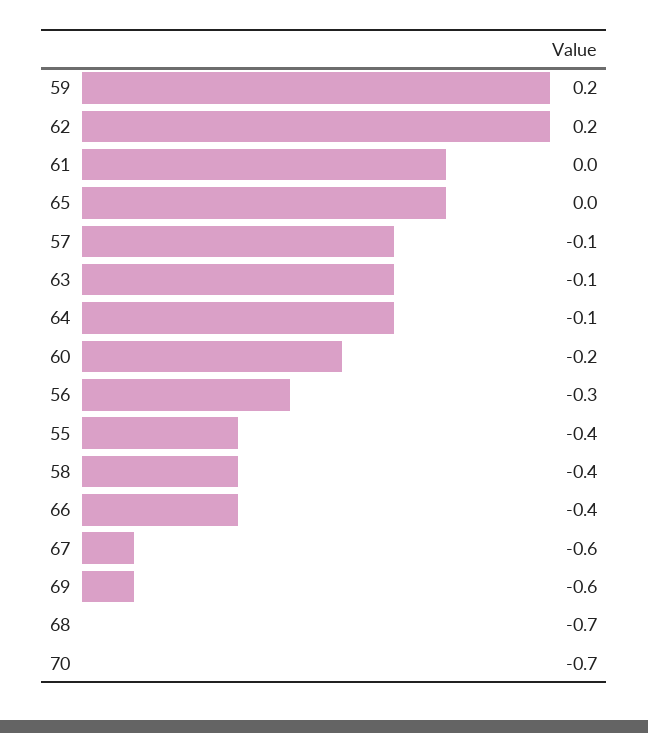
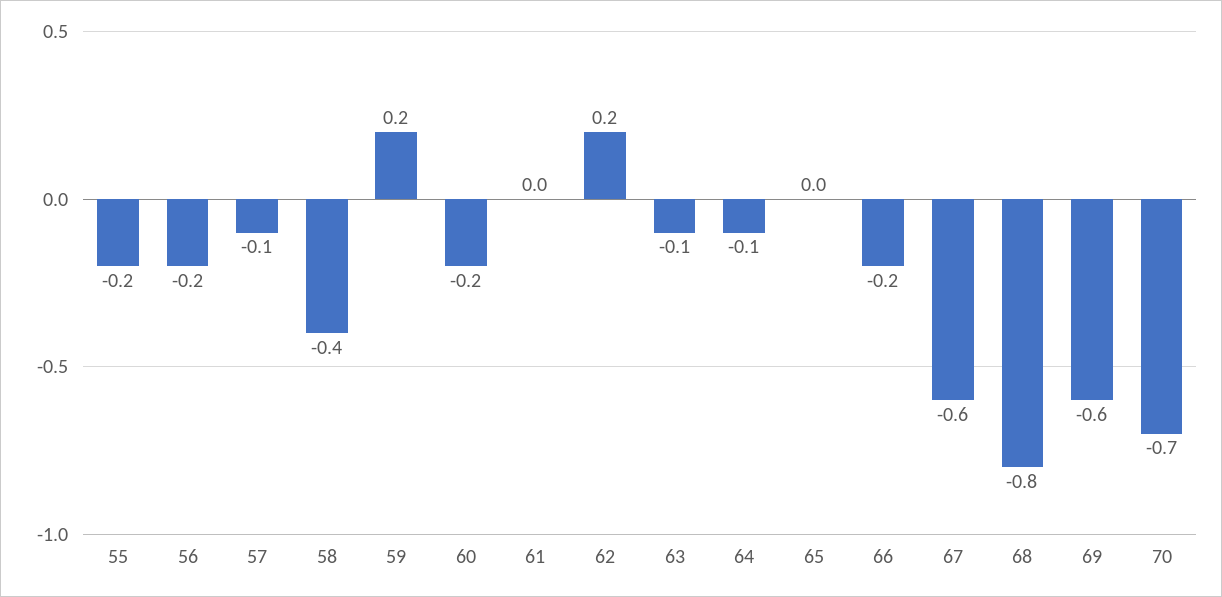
56: -0.3 -> -0.2
55: -0.4 -> -0.2
66: -0.4 -> -0.2
68: -0.7 -> -0.8

